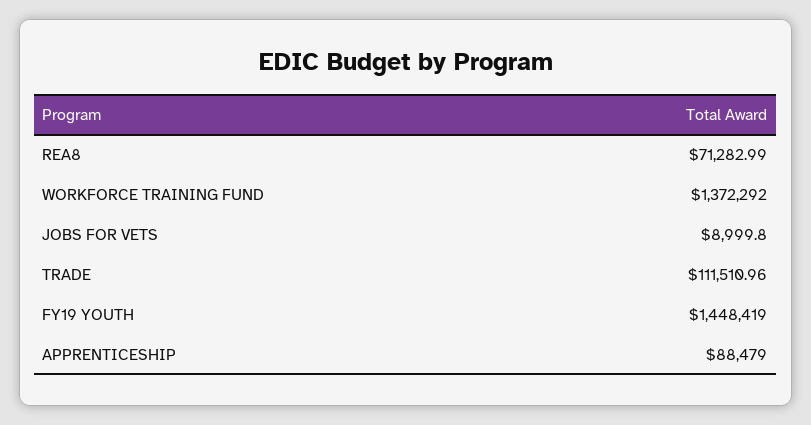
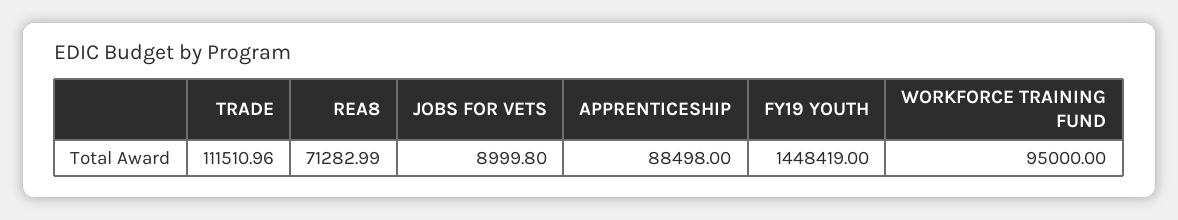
WORKFORCE TRAINING FUND: 1372292 -> 95000
APPRENTICESHIP: 88479 -> 88498

